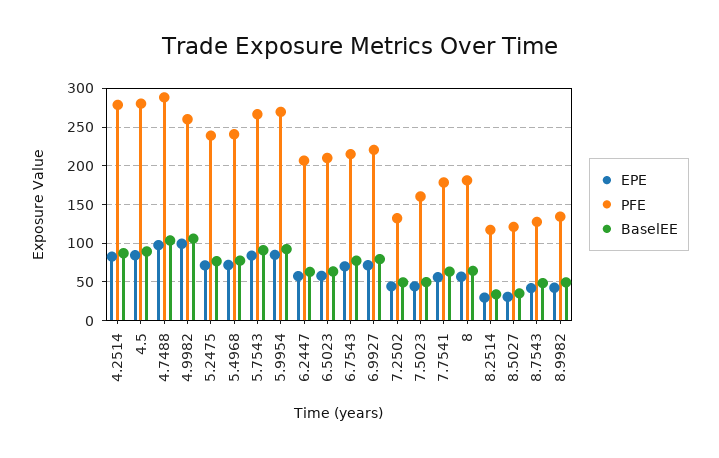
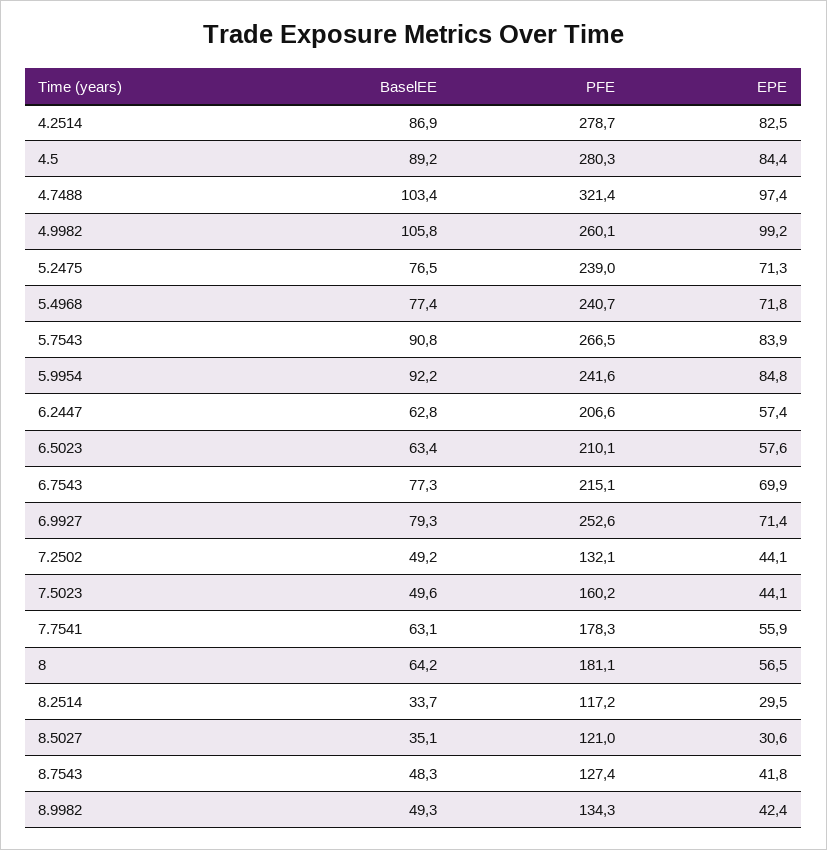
PFE, 4.7488: 290 -> 321.4
PFE, 5.9954: 270 -> 241.6
PFE, 6.9927: 220 -> 252.6

